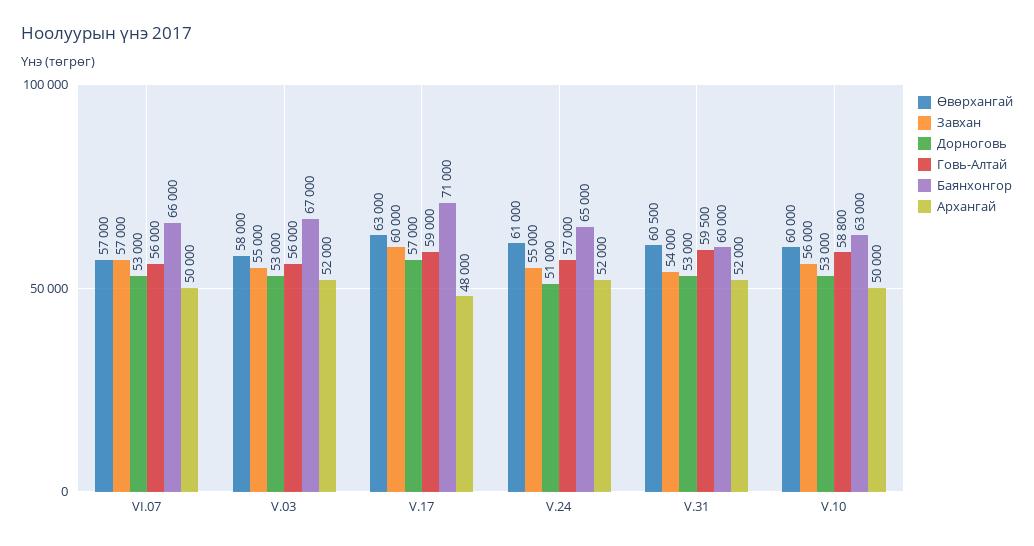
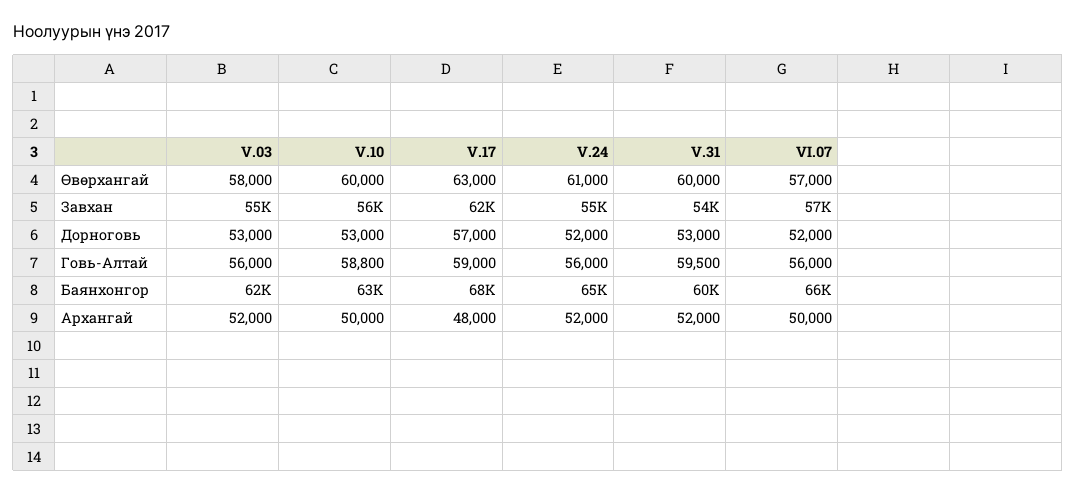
Дорноговь, VI.07: 53000 -> 52000
Баянхонгор, V.03: 67000 -> 62000
Завхан, V.17: 60000 -> 62000
Баянхонгор, V.17: 71000 -> 68000
Дорноговь, V.24: 51000 -> 52000
Говь-Алтай, V.24: 57000 -> 56000
Өвөрхангай, V.31: 60500 -> 60000

